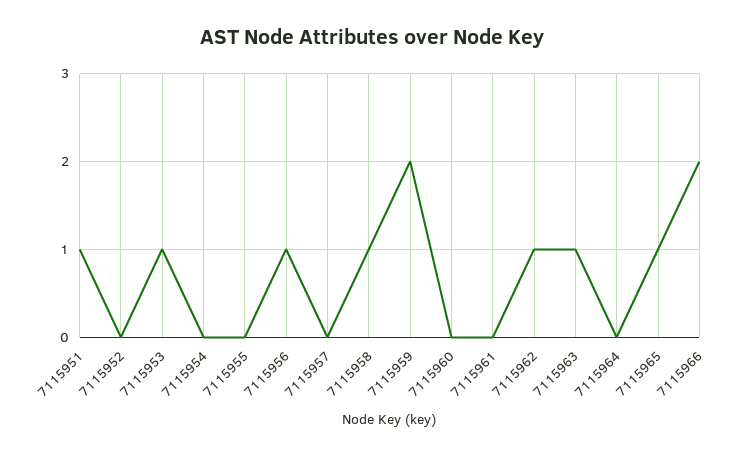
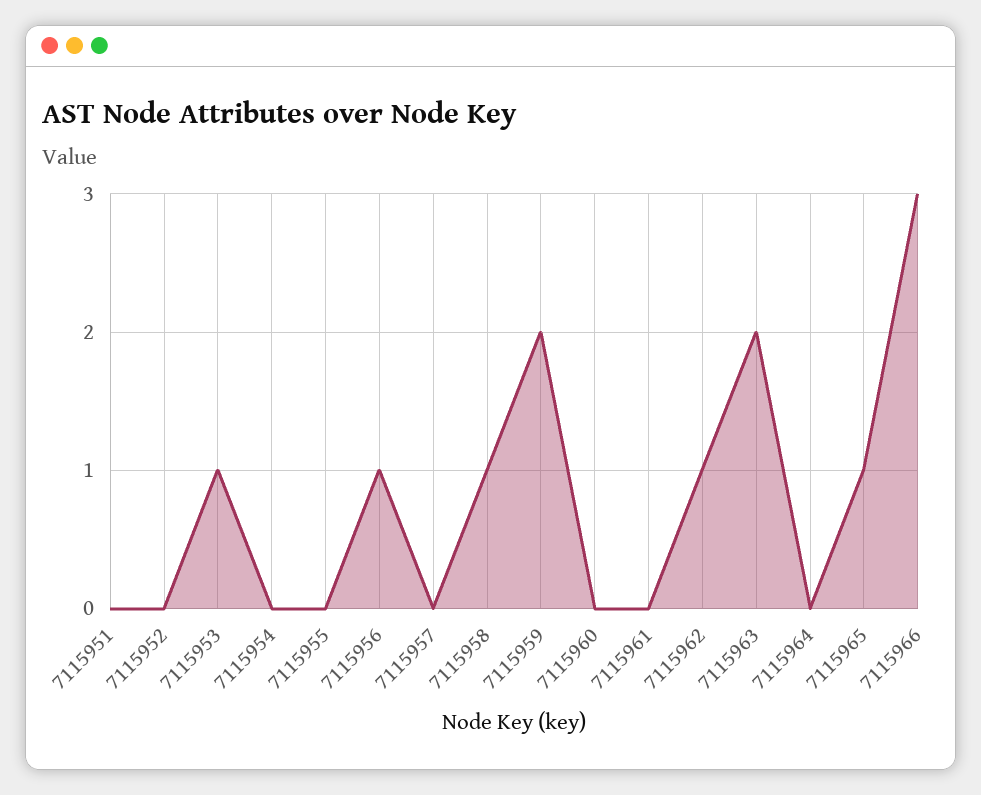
7115951: 1 -> 0
7115963: 1 -> 2
7115966: 2 -> 3

